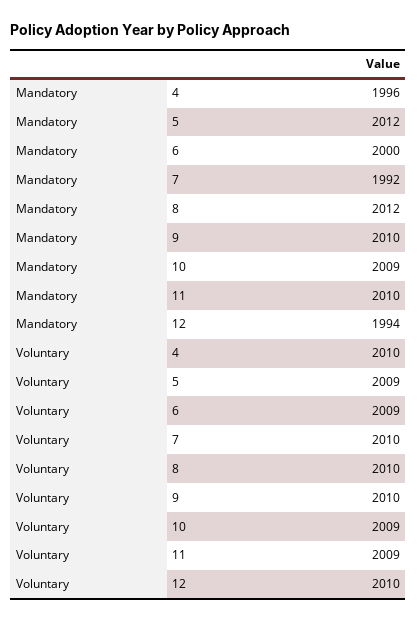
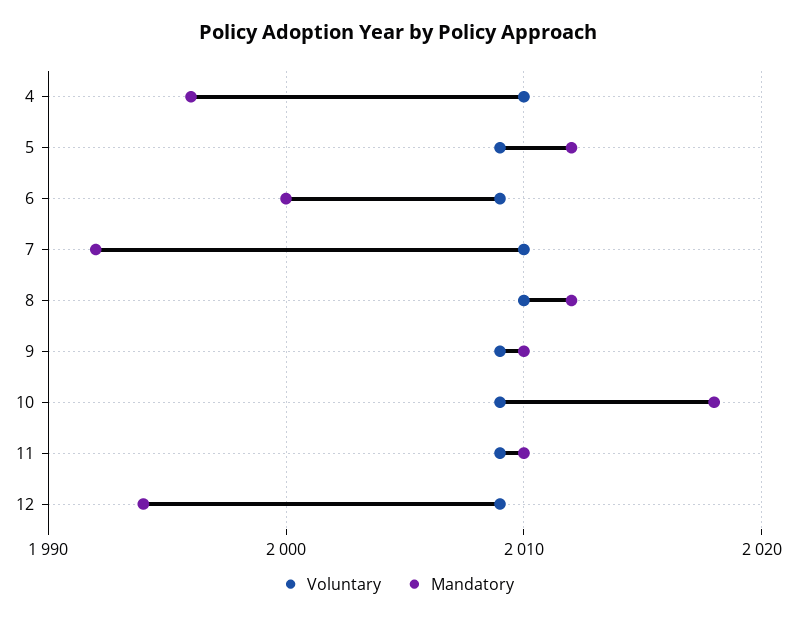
Mandatory, 10: 2009 -> 2018
Voluntary, 9: 2010 -> 2009
Voluntary, 12: 2010 -> 2009

